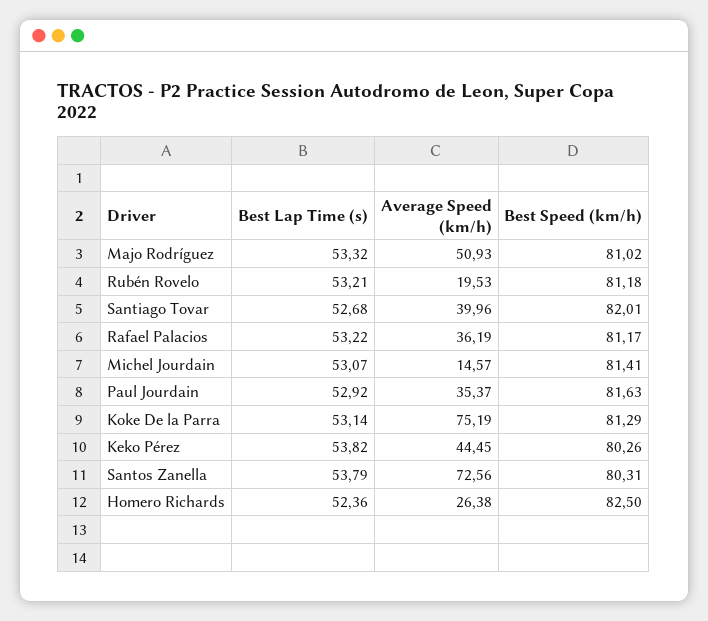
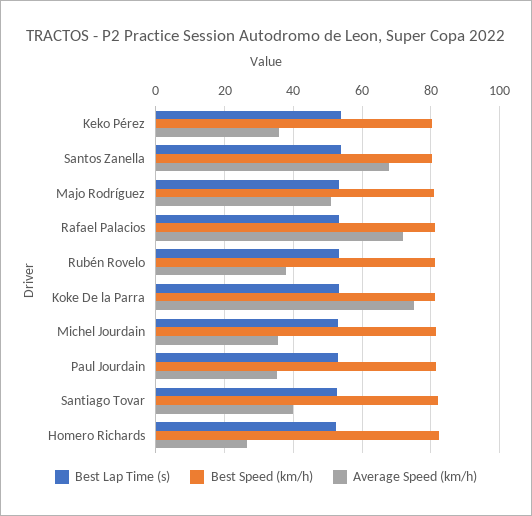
Average Speed (km/h), Rubén Rovelo: 19.53 -> 38
Average Speed (km/h), Rafael Palacios: 36.19 -> 72
Average Speed (km/h), Michel Jourdain: 14.57 -> 36
Average Speed (km/h), Keko Pérez: 44.45 -> 36
Average Speed (km/h), Santos Zanella: 72.56 -> 68

